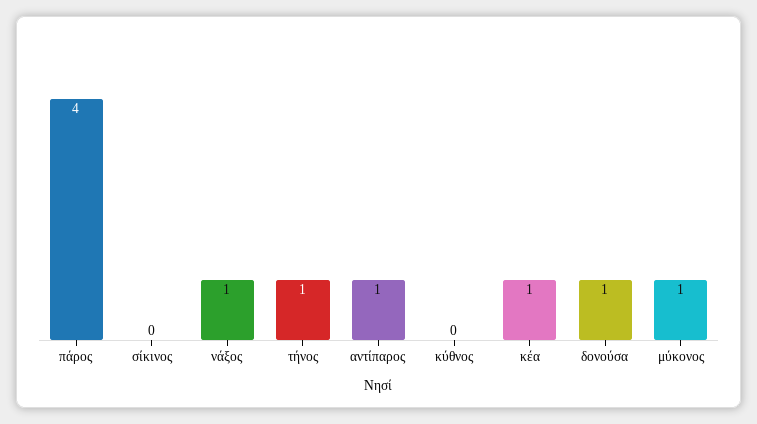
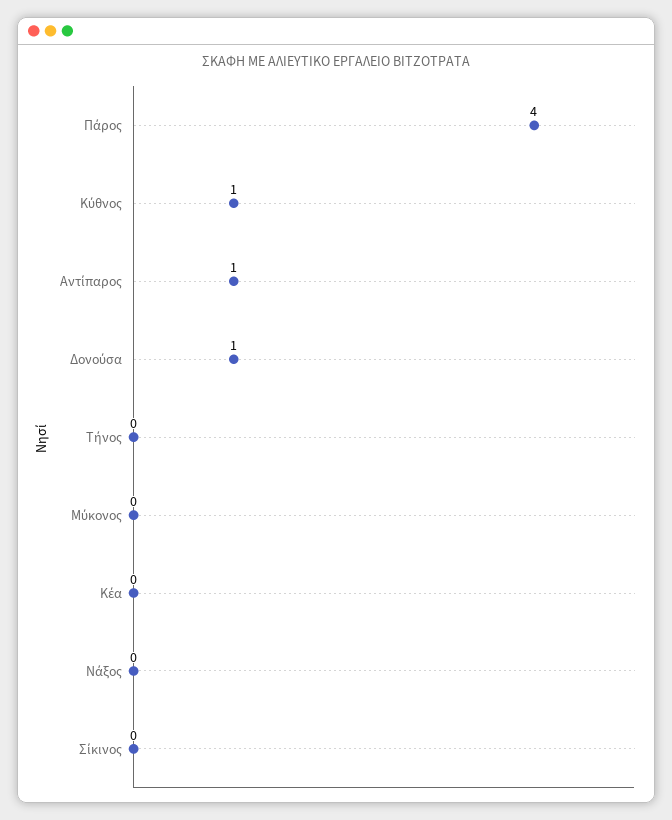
νάξος: 1 -> 0
τήνος: 1 -> 0
κύθνος: 0 -> 1
κέα: 1 -> 0
μύκονος: 1 -> 0

